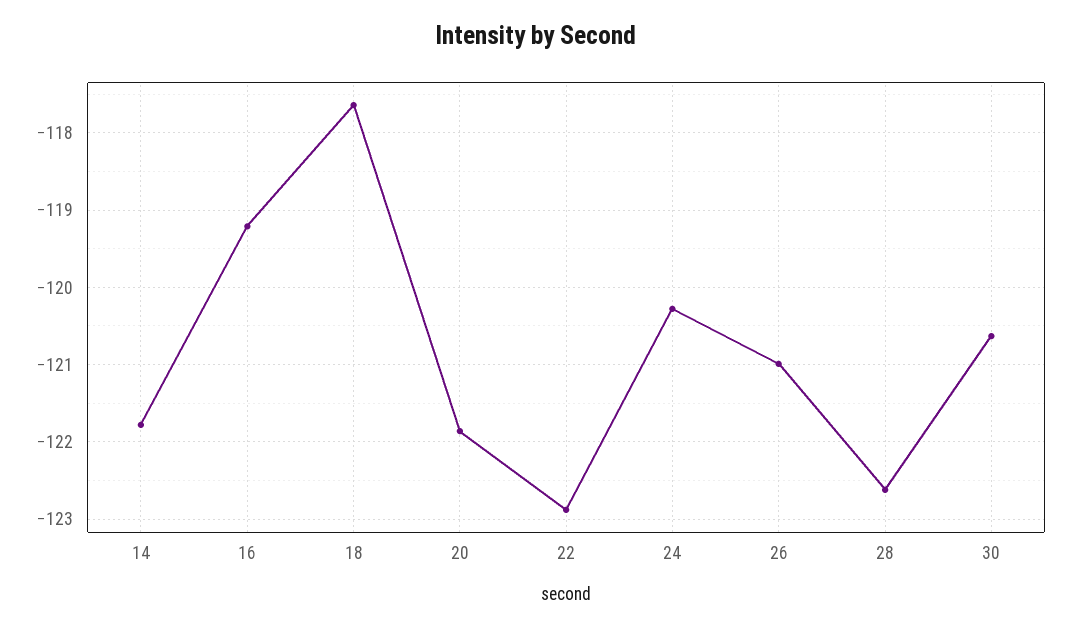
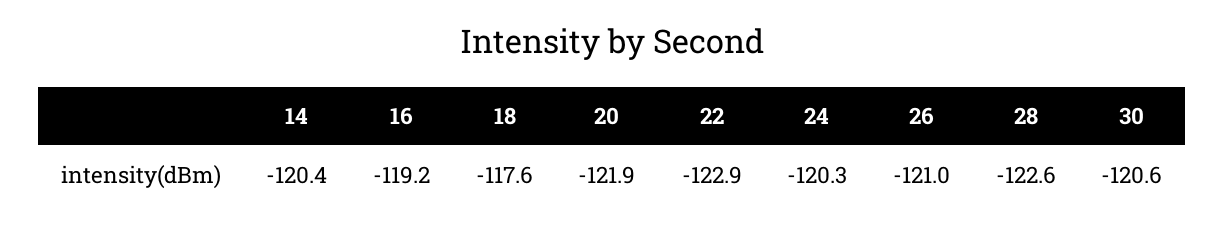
14: -121.8 -> -120.4

